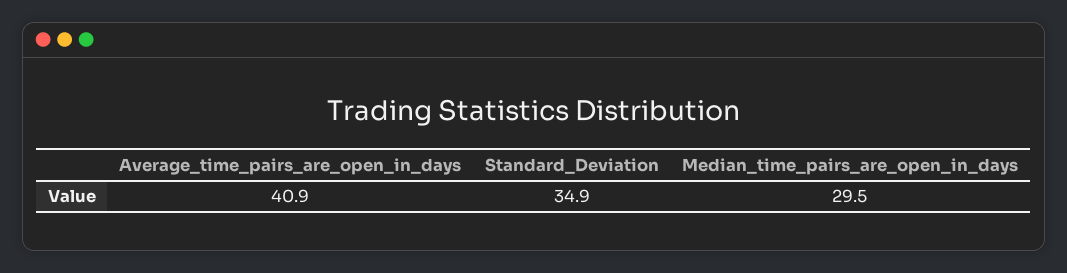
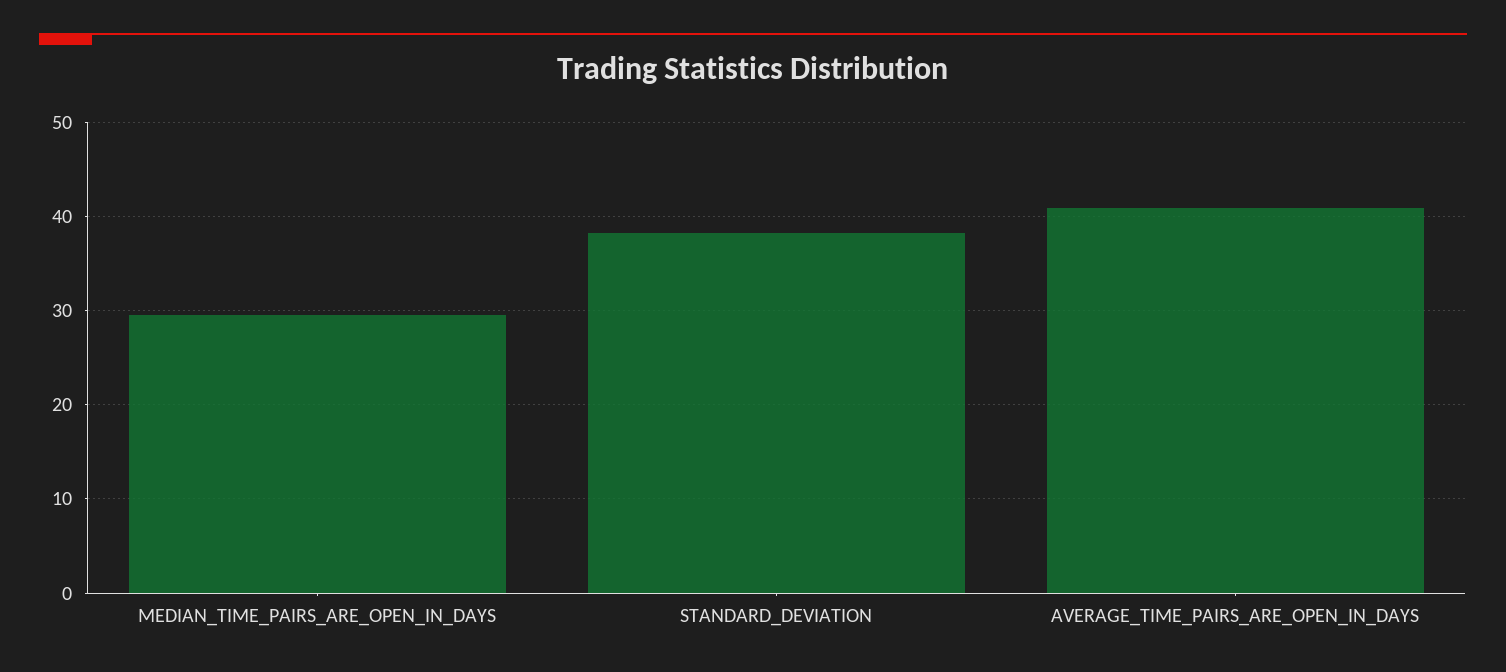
Standard_Deviation: 34.9 -> 38

